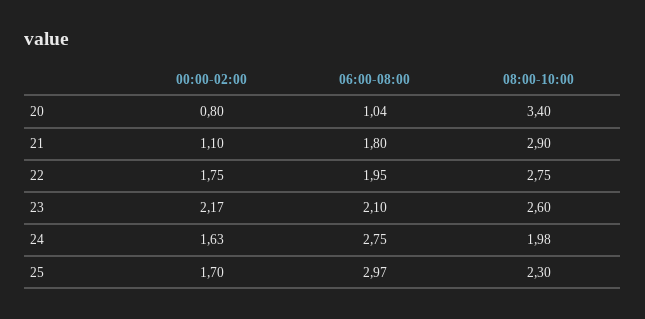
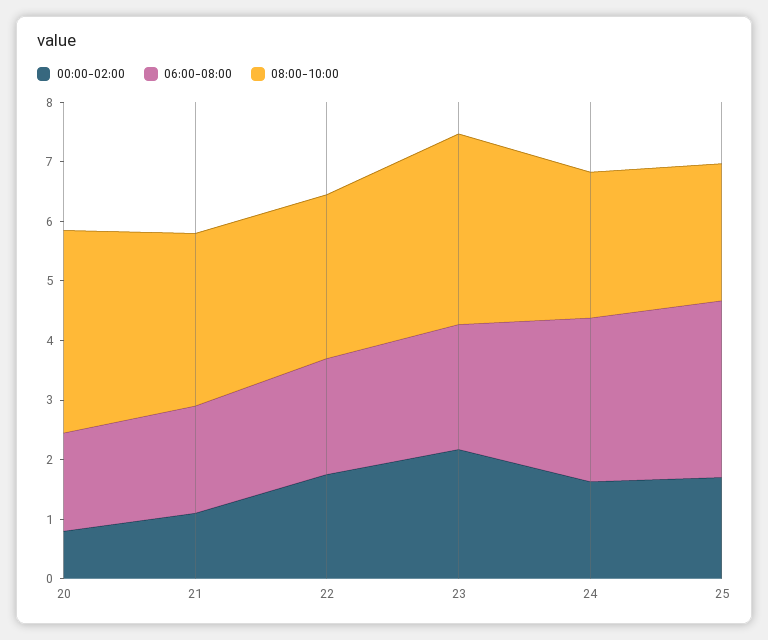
06:00-08:00, 20: 1.04 -> 1.6
08:00-10:00, 23: 2.6 -> 3.2
08:00-10:00, 24: 1.98 -> 2.4

